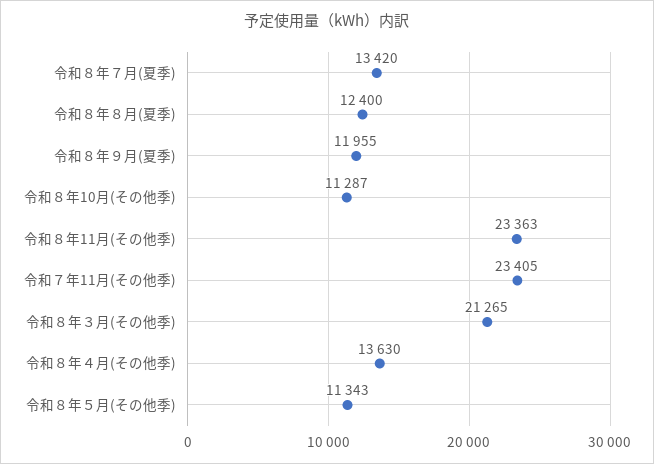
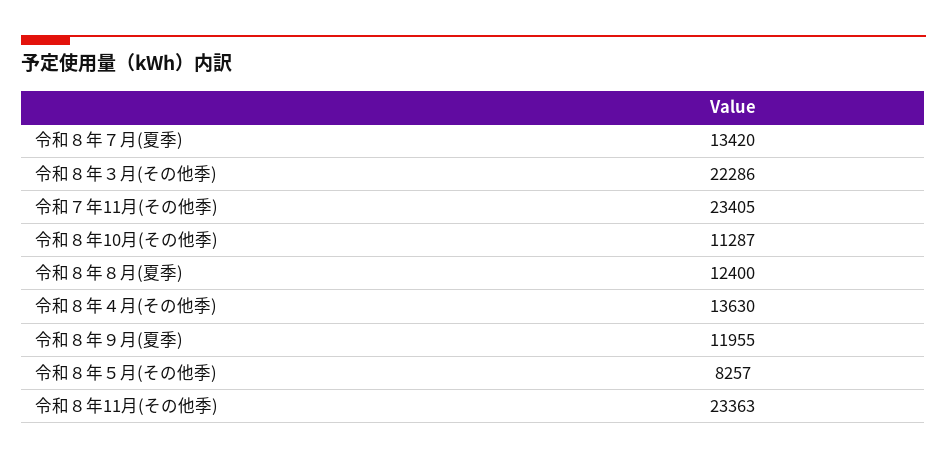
令和８年３月(その他季): 21265 -> 22286
令和８年５月(その他季): 11343 -> 8257

